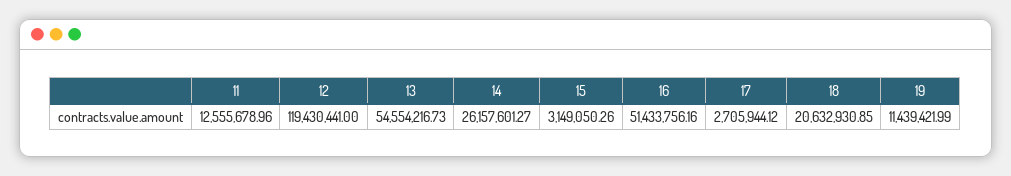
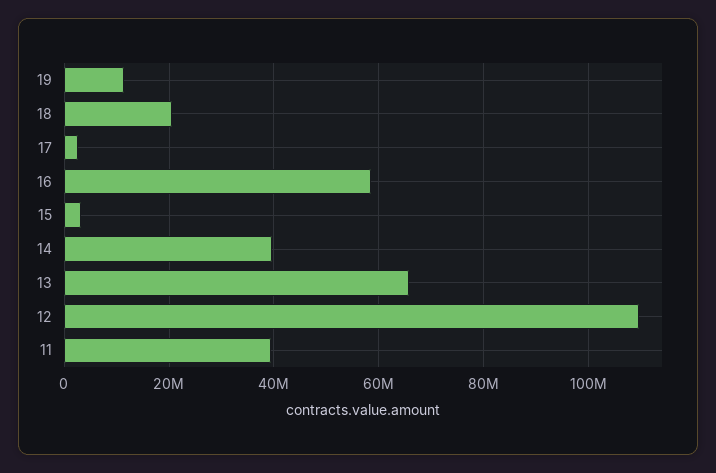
11: 12555678.96 -> 40000000
12: 119430441 -> 110000000
13: 54554216.73 -> 66000000
14: 26157601.27 -> 40000000
16: 51433756.16 -> 58000000

